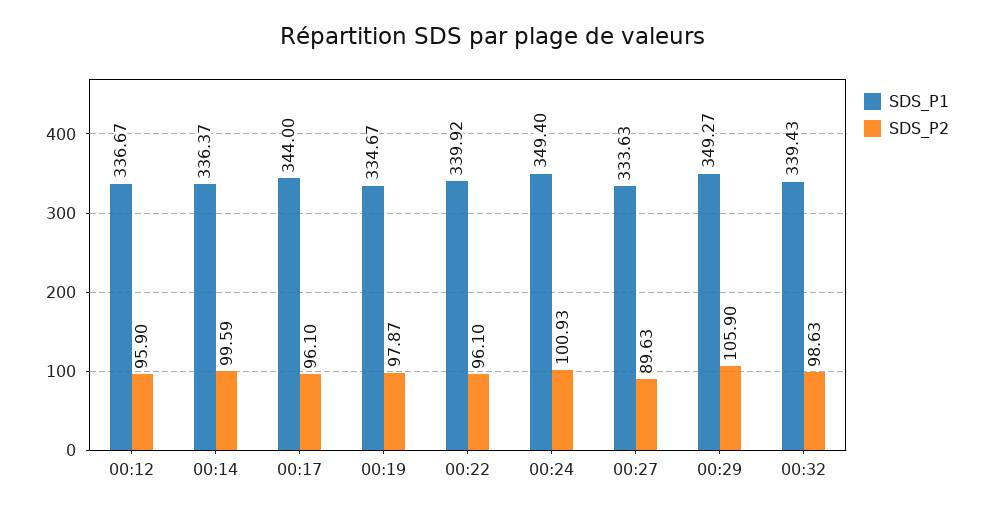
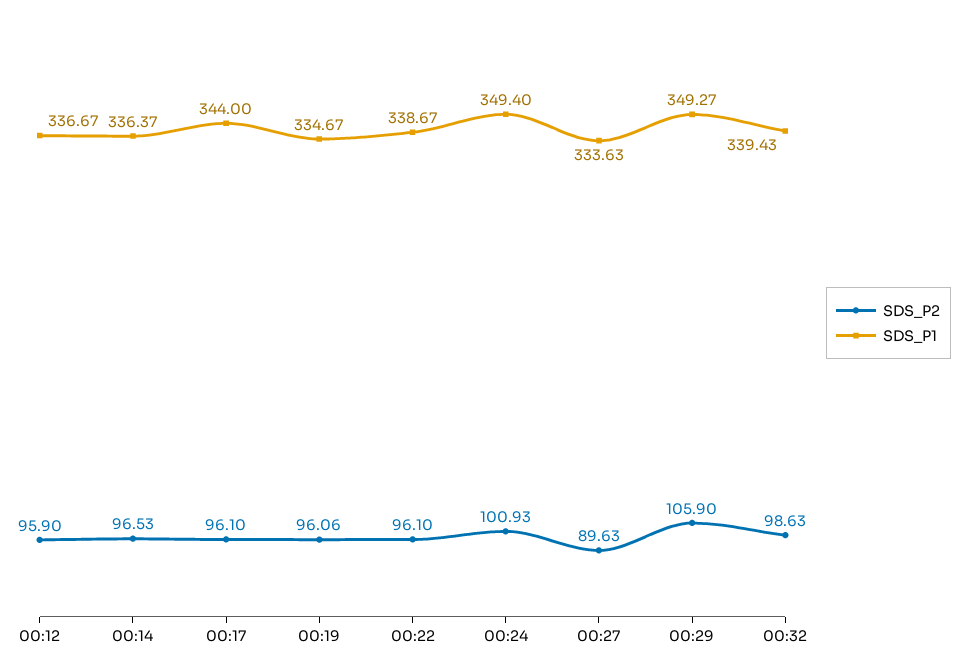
SDS_P2, 00:14: 99.59 -> 96.53
SDS_P2, 00:19: 97.87 -> 96.06
SDS_P1, 00:22: 339.92 -> 338.67

